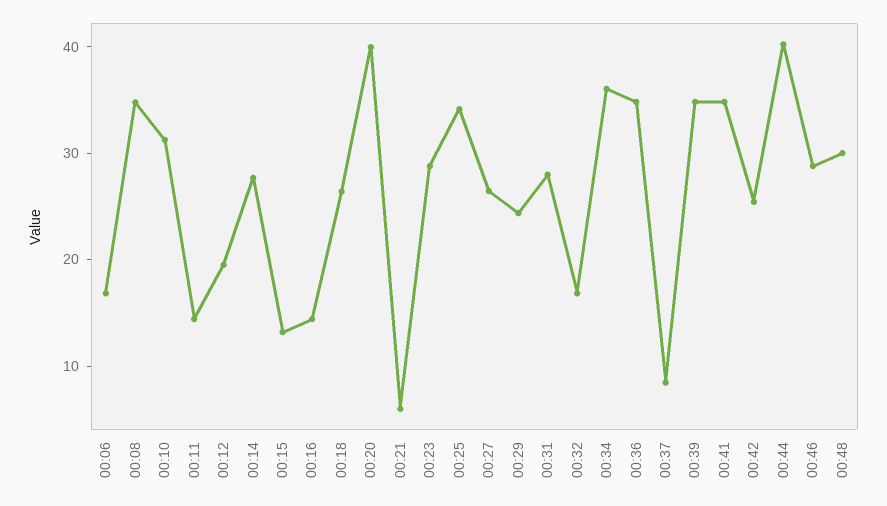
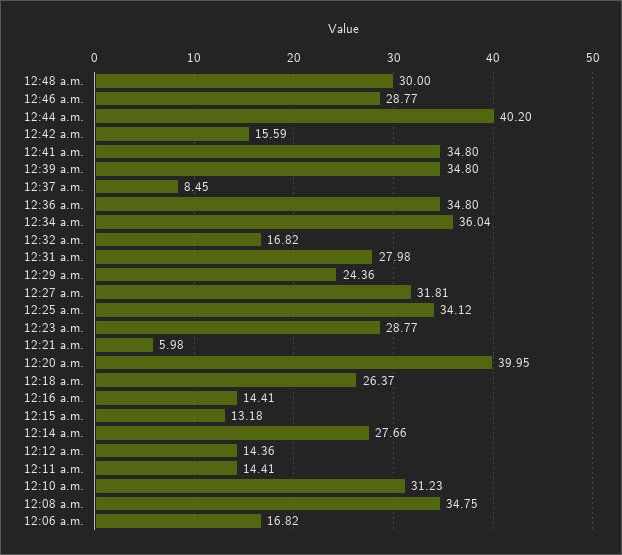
00:12: 20 -> 14.36
00:27: 26 -> 31.81
00:42: 26 -> 15.59

